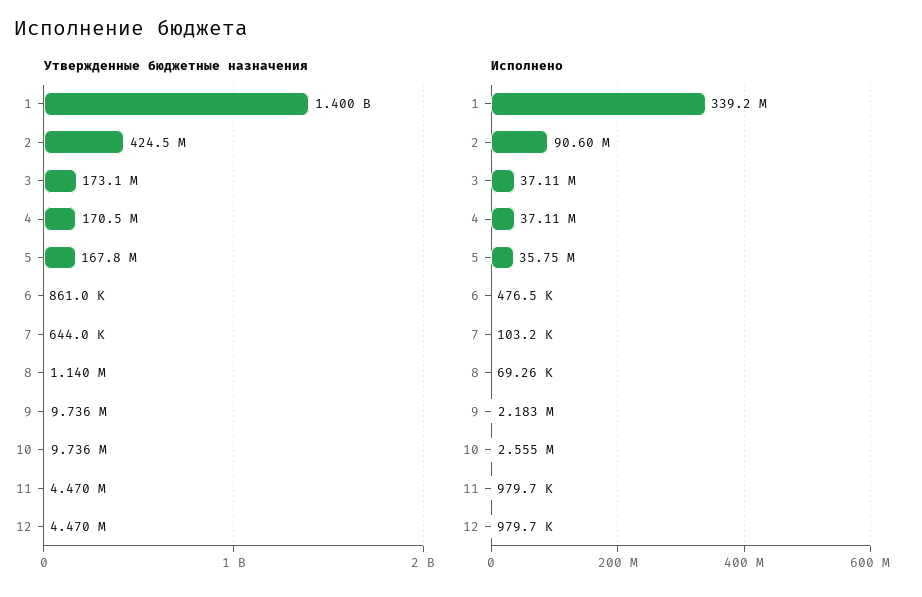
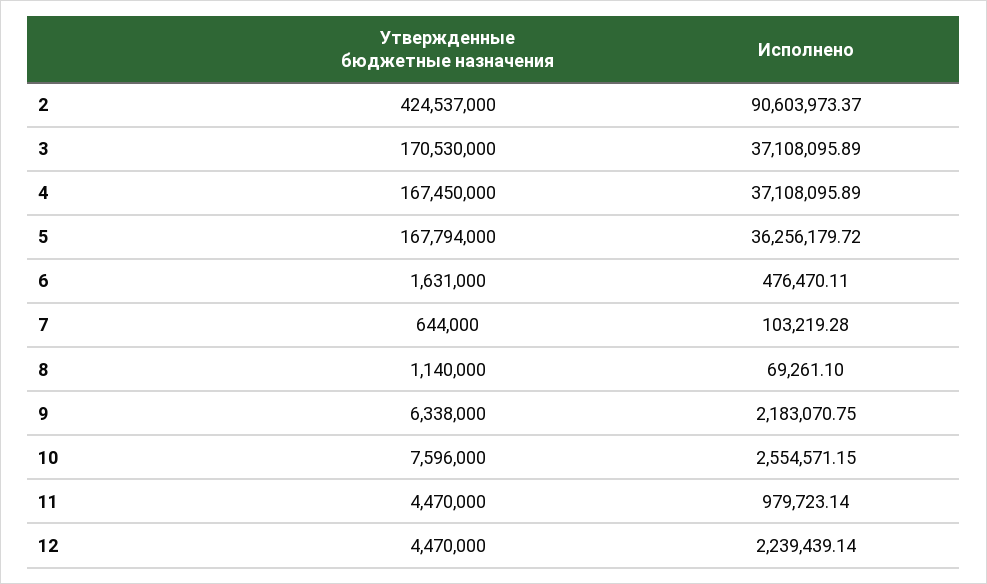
Утвержденные бюджетные назначения, 1: 1400000000 -> none
Утвержденные бюджетные назначения, 3: 173100000 -> 170530000
Утвержденные бюджетные назначения, 4: 170500000 -> 167450000
Утвержденные бюджетные назначения, 6: 861000 -> 1631000
Утвержденные бюджетные назначения, 9: 9736000 -> 6338000
Утвержденные бюджетные назначения, 10: 9736000 -> 7596000
Исполнено, 1: 339200000 -> none
Исполнено, 5: 35750000 -> 36256179.72
Исполнено, 12: 979700 -> 2239439.14

